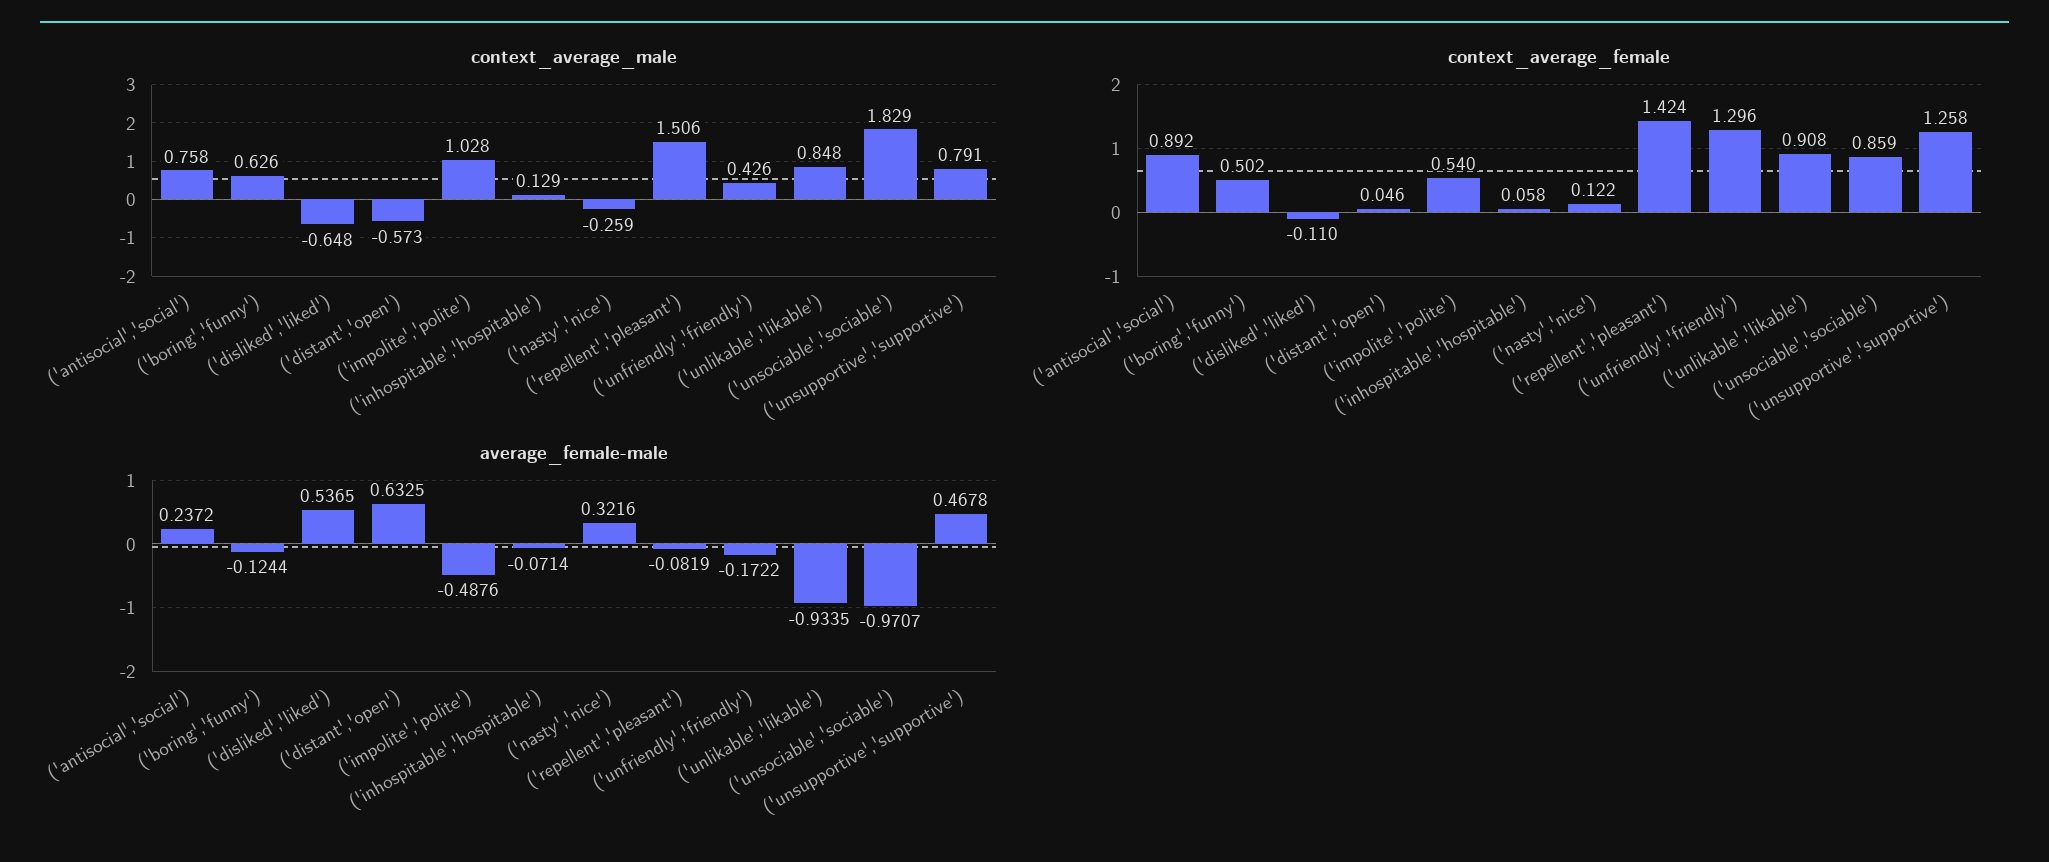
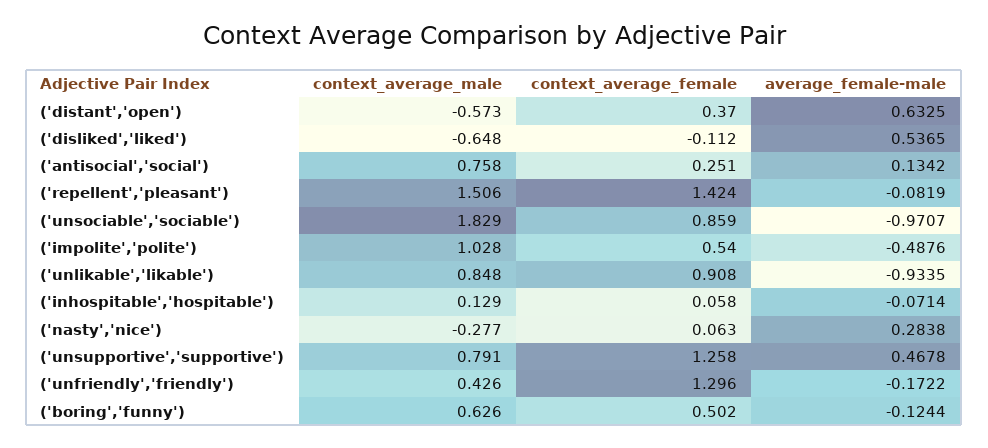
context_average_male, ('nasty','nice'): -0.259 -> -0.277
context_average_female, ('antisocial','social'): 0.892 -> 0.251
context_average_female, ('disliked','liked'): -0.11 -> -0.112
context_average_female, ('distant','open'): 0.046 -> 0.37
context_average_female, ('nasty','nice'): 0.122 -> 0.063
average_female-male, ('antisocial','social'): 0.2372 -> 0.1342
average_female-male, ('nasty','nice'): 0.3216 -> 0.2838

